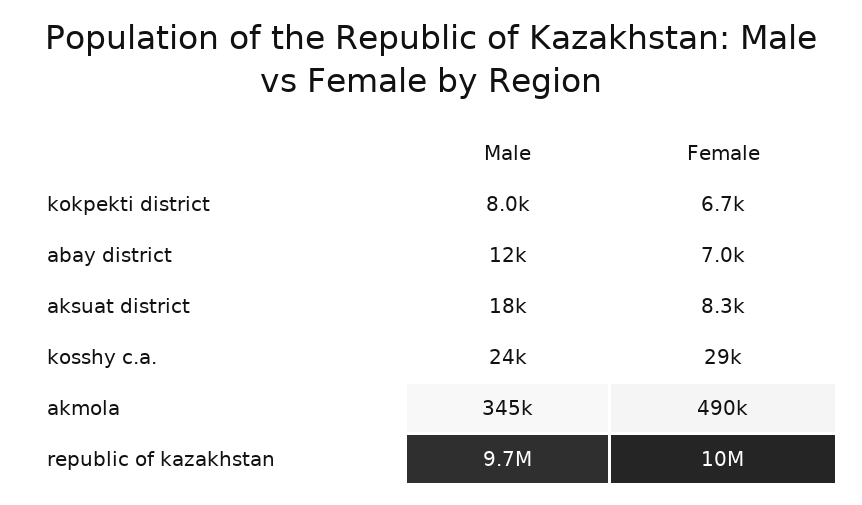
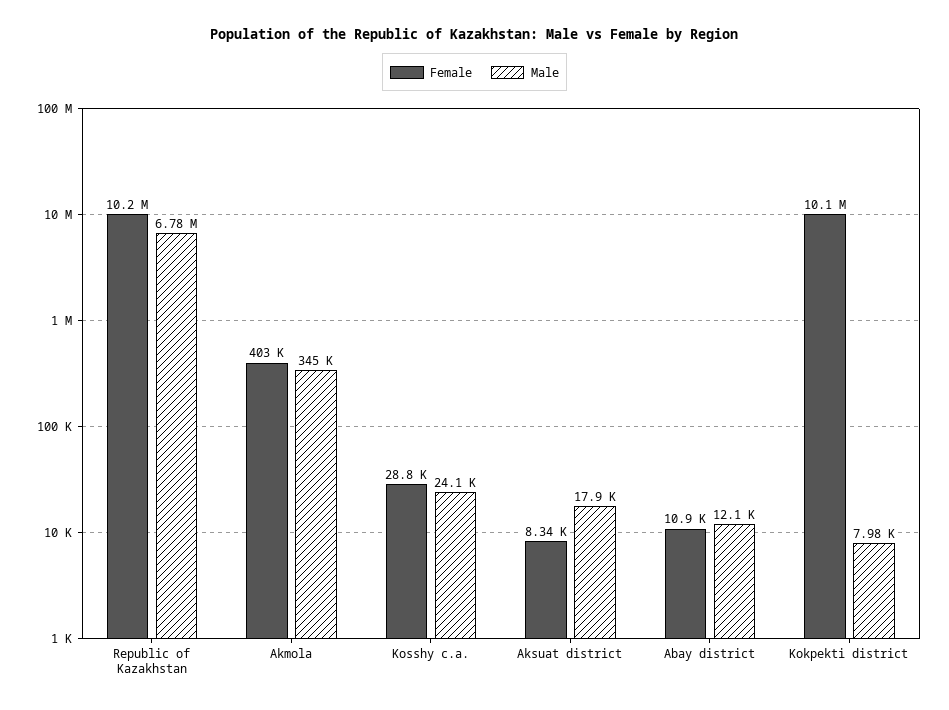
Female, kokpekti district: 6700 -> 10100000
Female, abay district: 7000 -> 10900
Female, akmola: 490000 -> 403000
Male, republic of kazakhstan: 9700000 -> 6780000

